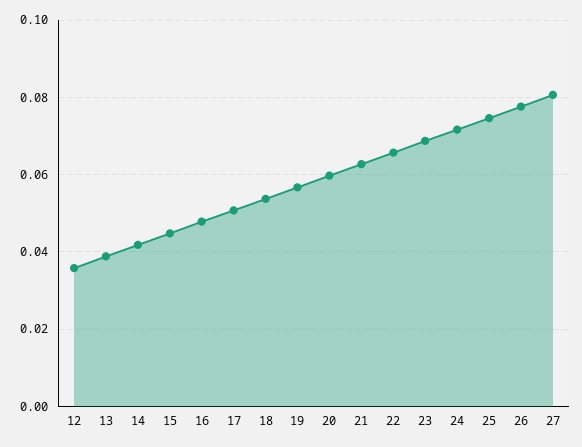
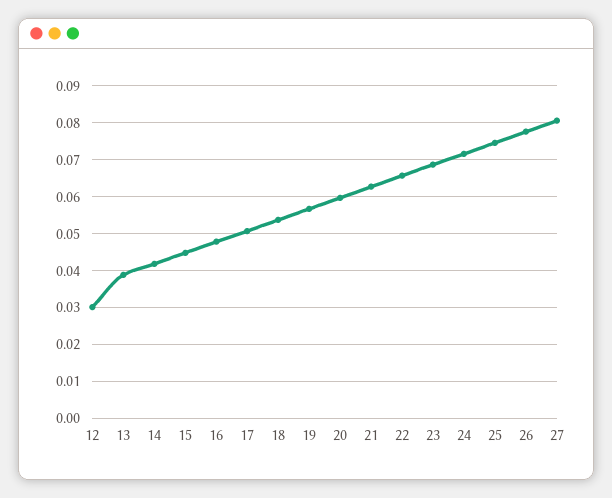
12: 0.036 -> 0.03

